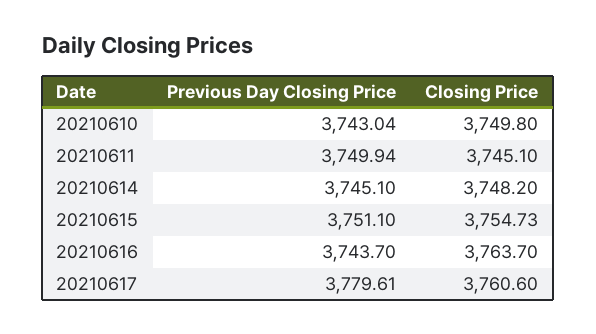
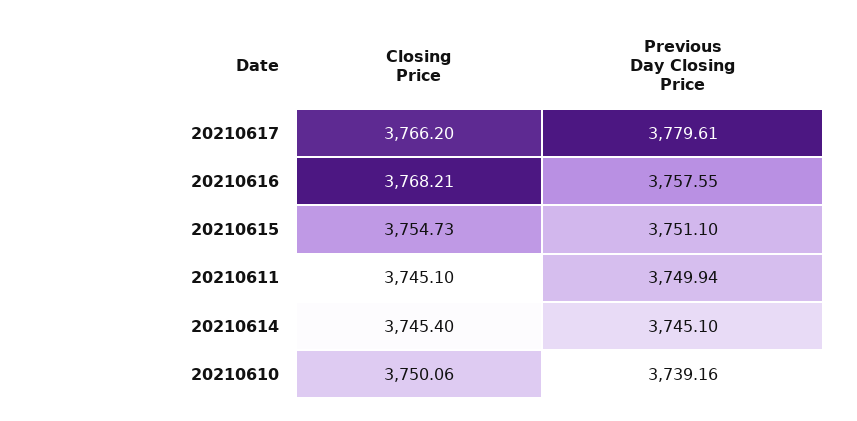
Previous Day Closing Price, 20210610: 3743.04 -> 3739.16
Closing Price, 20210610: 3749.8 -> 3750.06
Closing Price, 20210614: 3748.2 -> 3745.4
Previous Day Closing Price, 20210616: 3743.7 -> 3757.55
Closing Price, 20210616: 3763.7 -> 3768.21
Closing Price, 20210617: 3760.6 -> 3766.2

